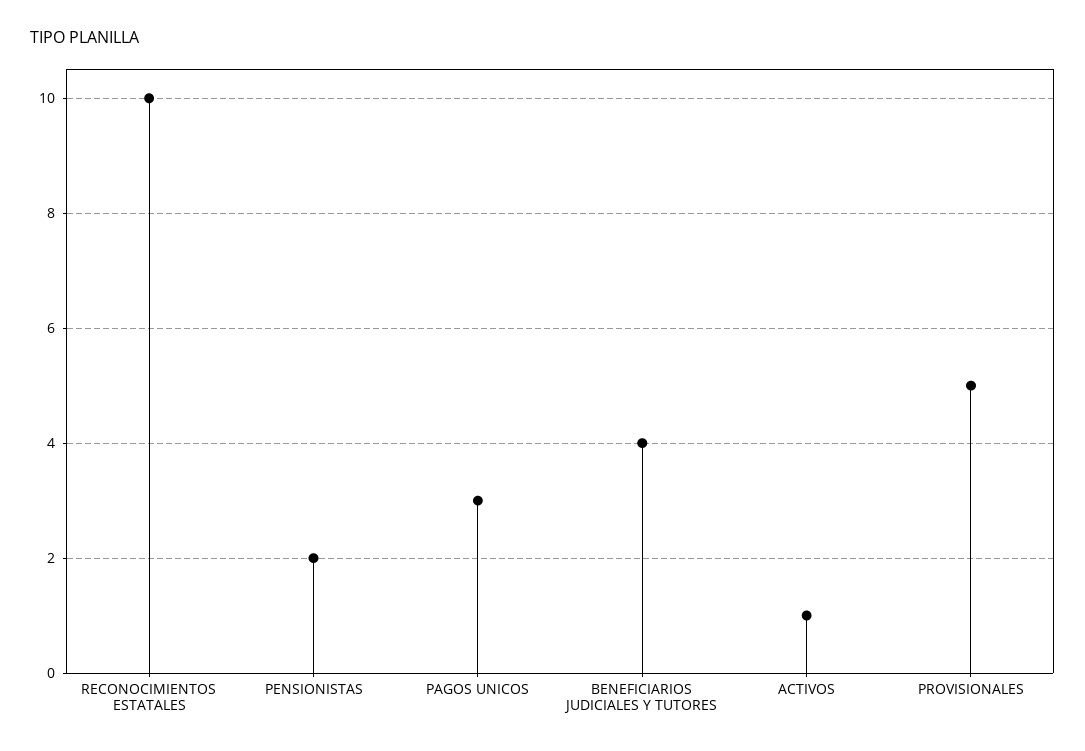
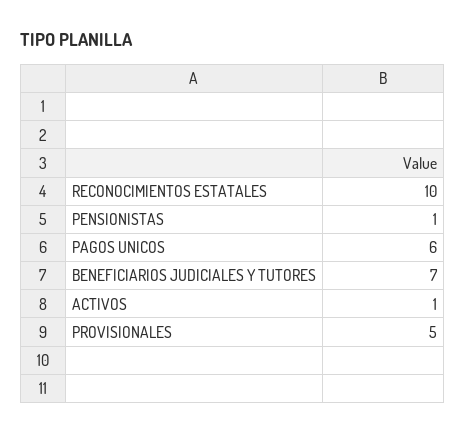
PENSIONISTAS: 2 -> 1
PAGOS UNICOS: 3 -> 6
BENEFICIARIOS JUDICIALES Y TUTORES: 4 -> 7

